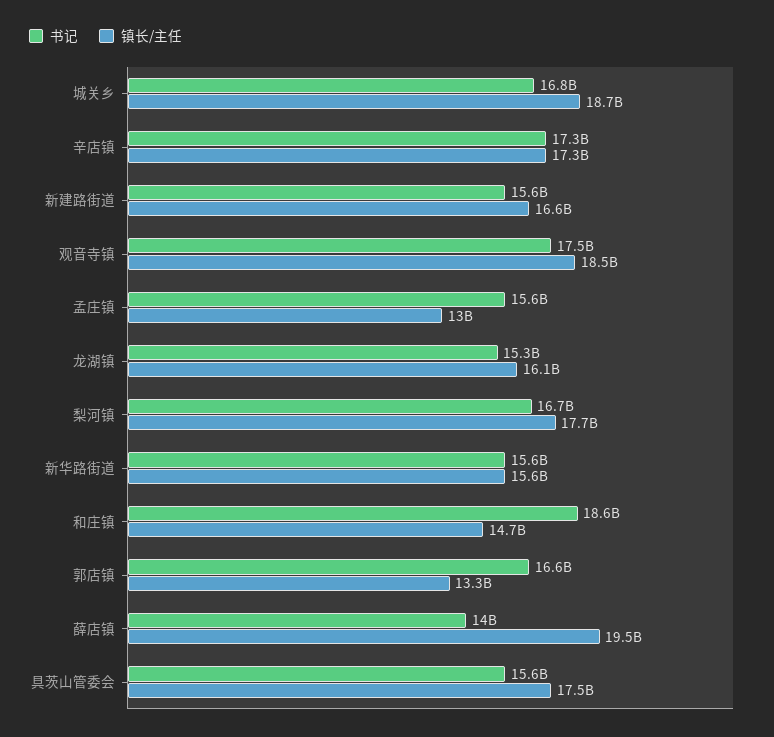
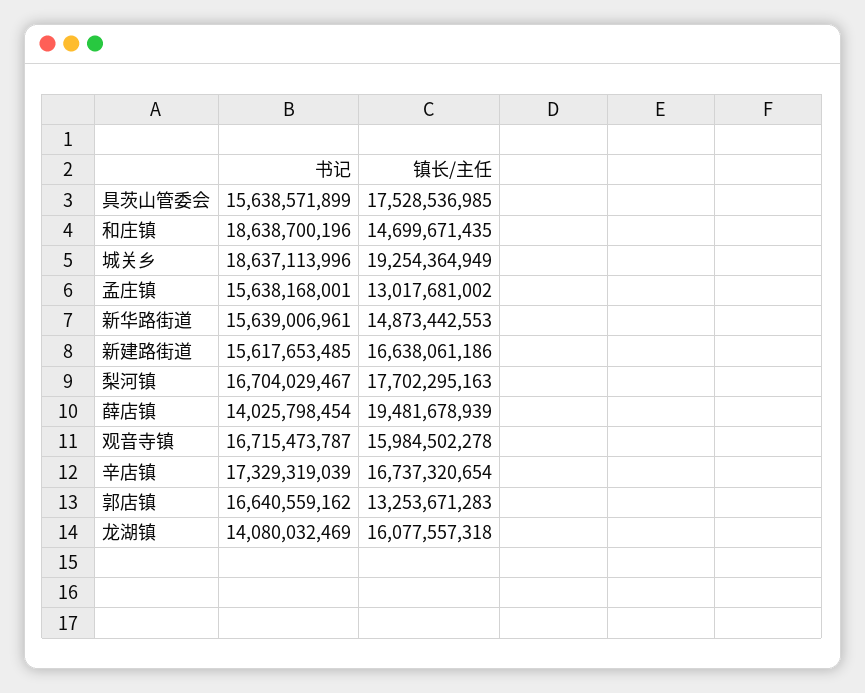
书记, 城关乡: 16800000000 -> 18637113996
镇长/主任, 城关乡: 18700000000 -> 19254364949
镇长/主任, 辛店镇: 17300000000 -> 16737320654
书记, 观音寺镇: 17500000000 -> 16715473787
镇长/主任, 观音寺镇: 18500000000 -> 15984502278
书记, 龙湖镇: 15300000000 -> 14080032469
镇长/主任, 新华路街道: 15600000000 -> 14873442553

